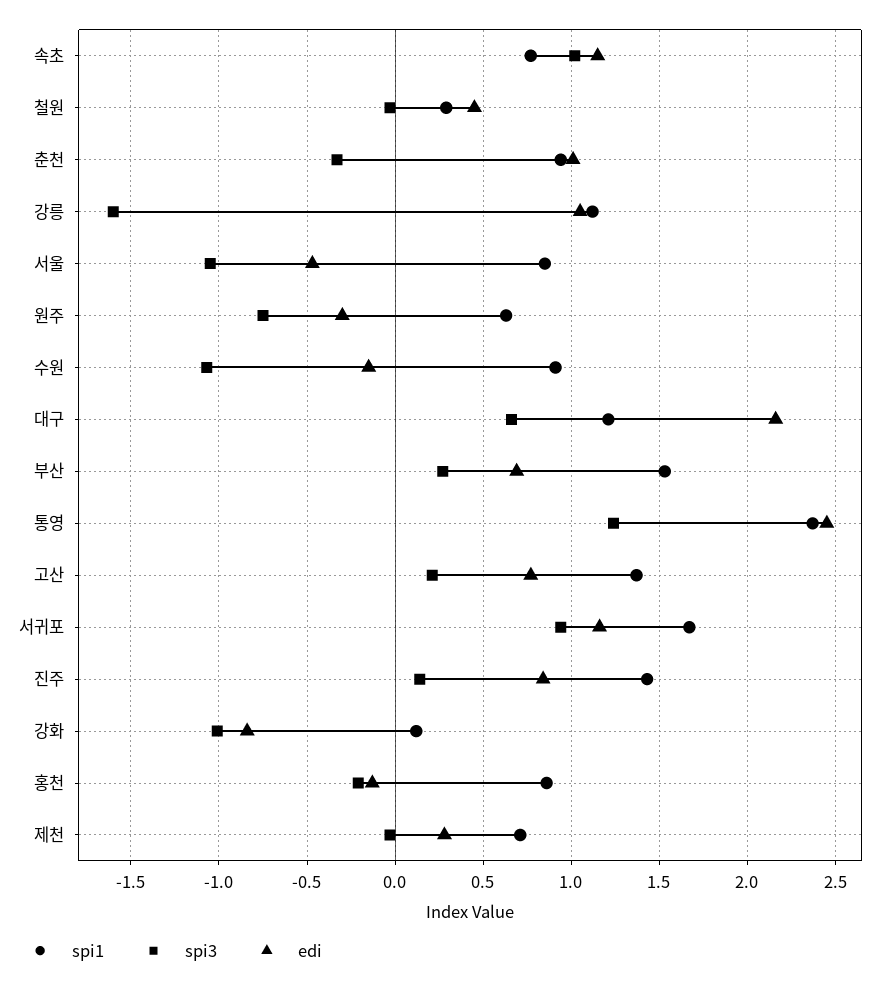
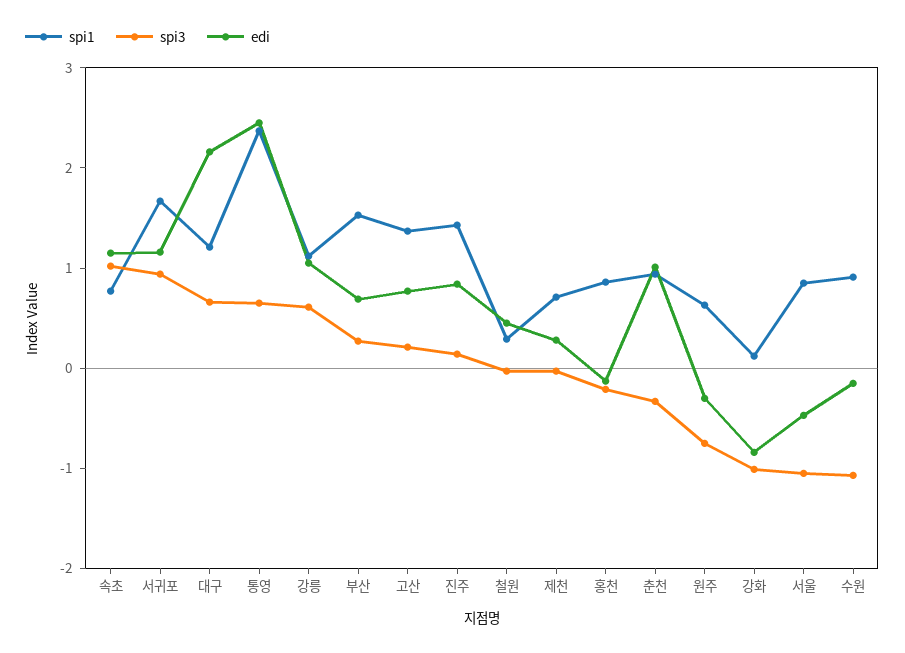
spi3, 강릉: -1.6 -> 0.6
spi3, 통영: 1.25 -> 0.6

